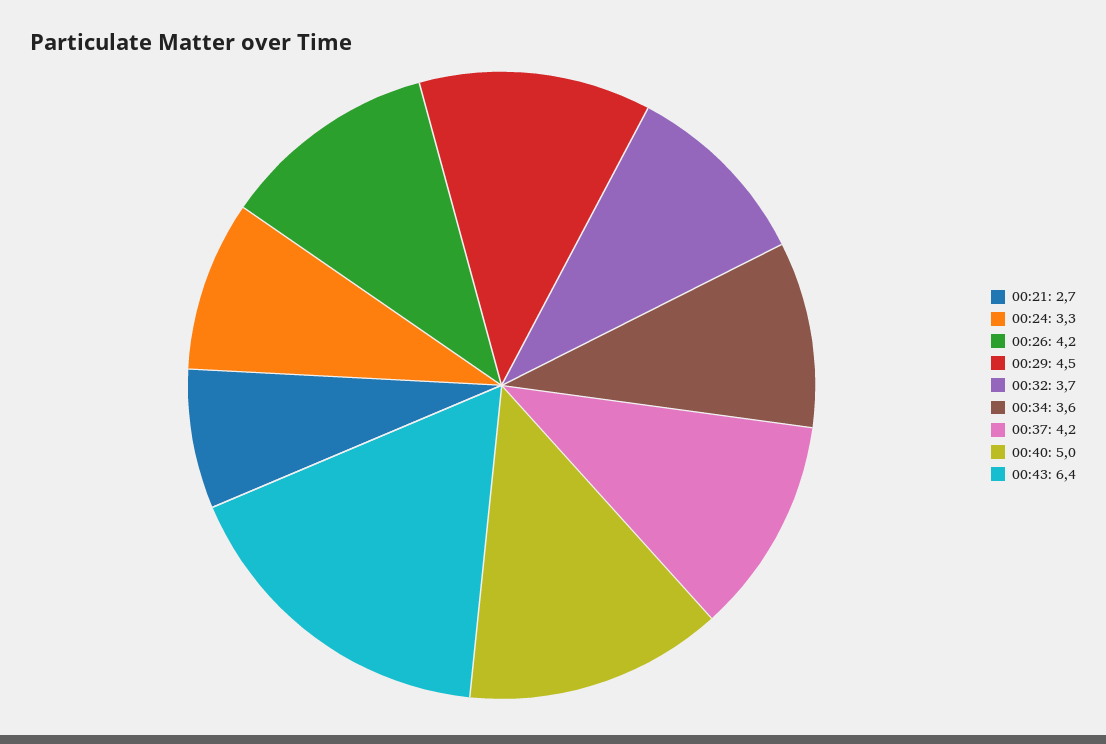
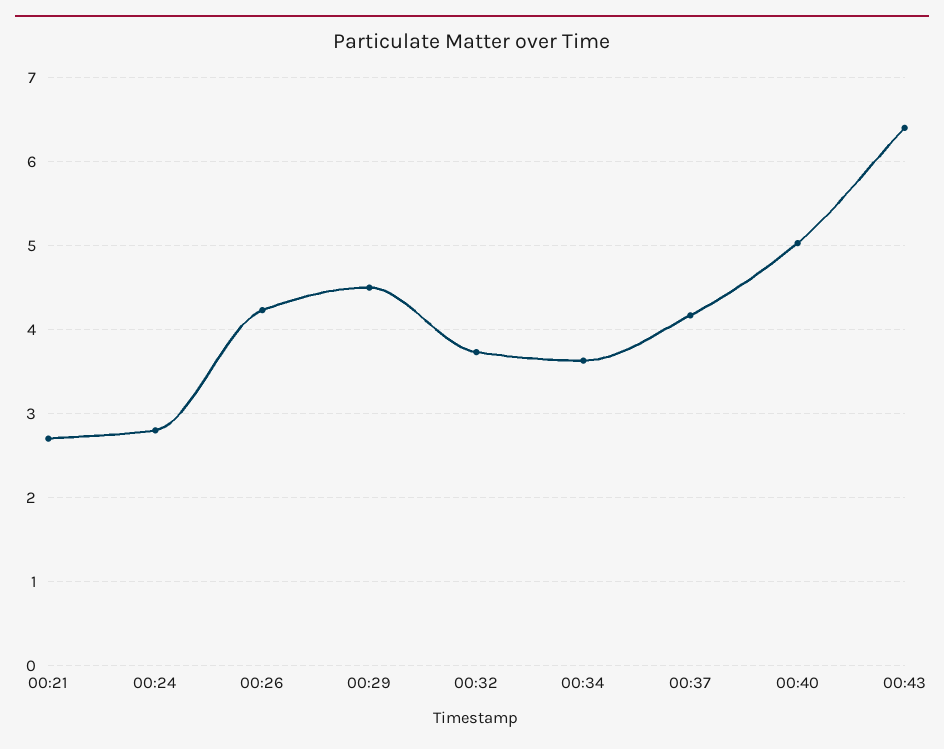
00:24: 3.3 -> 2.8

